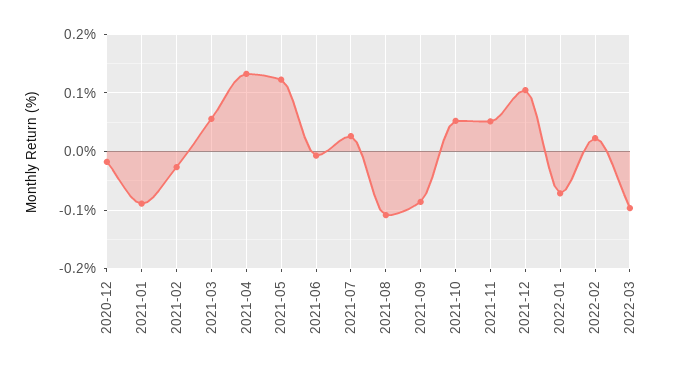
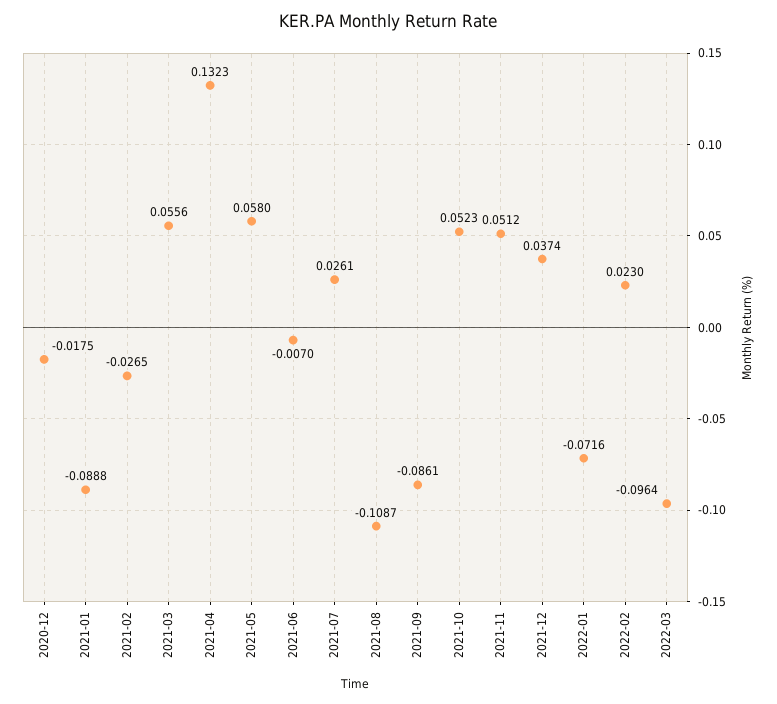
2021-05: 0.12 -> 0.058
2021-12: 0.1 -> 0.0374

